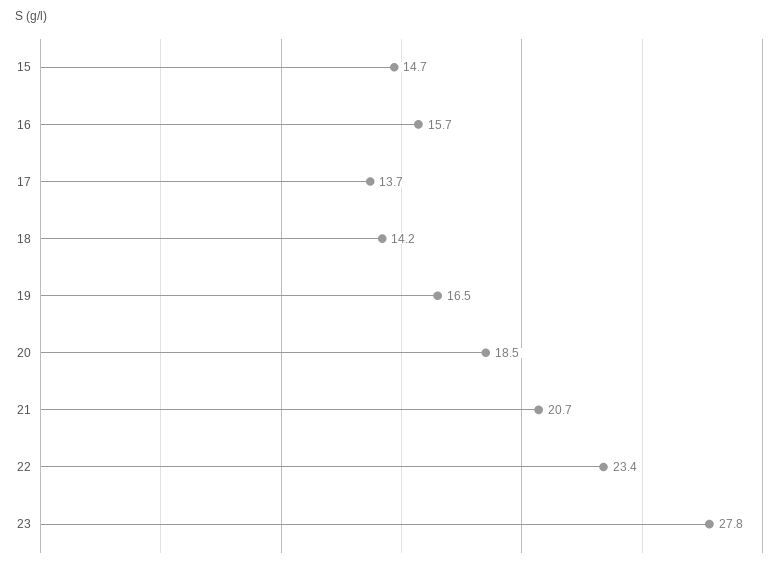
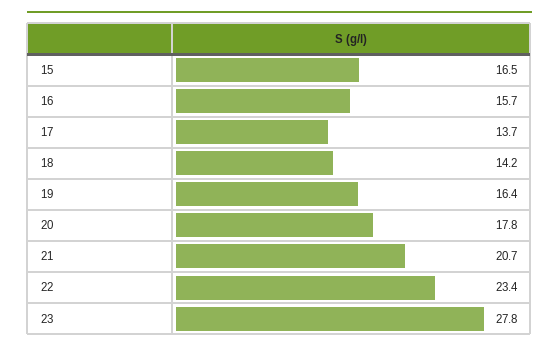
15: 14.7 -> 16.5
19: 16.5 -> 16.4
20: 18.5 -> 17.8

